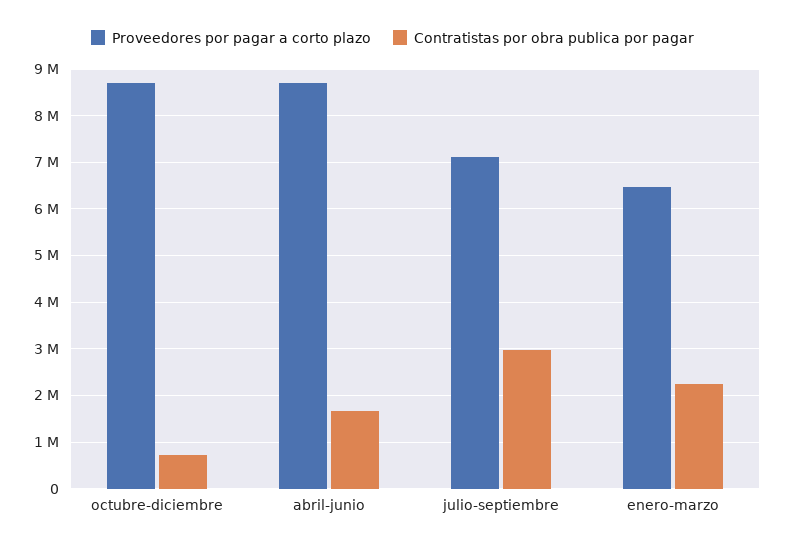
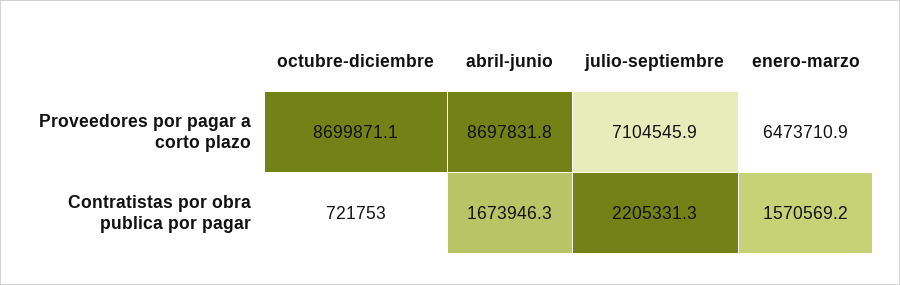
Contratistas por obra publica por pagar, julio-septiembre: 3000000 -> 2205331.3
Contratistas por obra publica por pagar, enero-marzo: 2200000 -> 1570569.2

